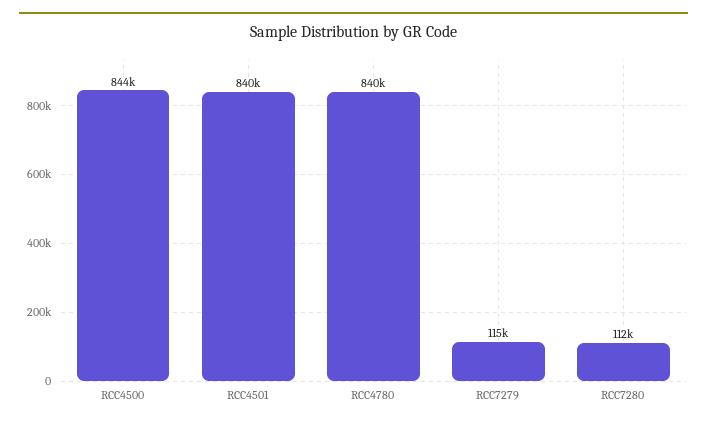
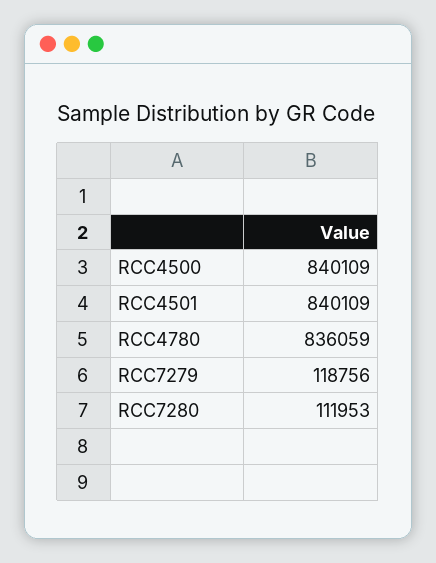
RCC4500: 844000 -> 840109
RCC4780: 840000 -> 836059
RCC7279: 115000 -> 118756

